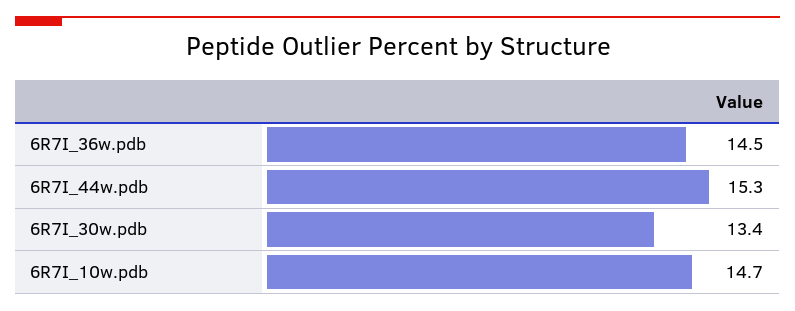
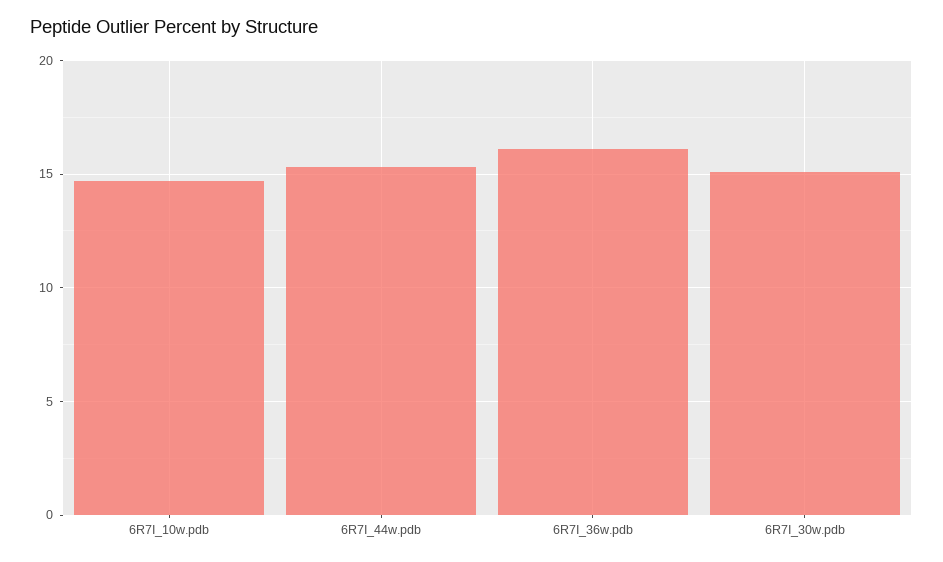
6R7I_36w.pdb: 14.5 -> 16
6R7I_30w.pdb: 13.4 -> 15

